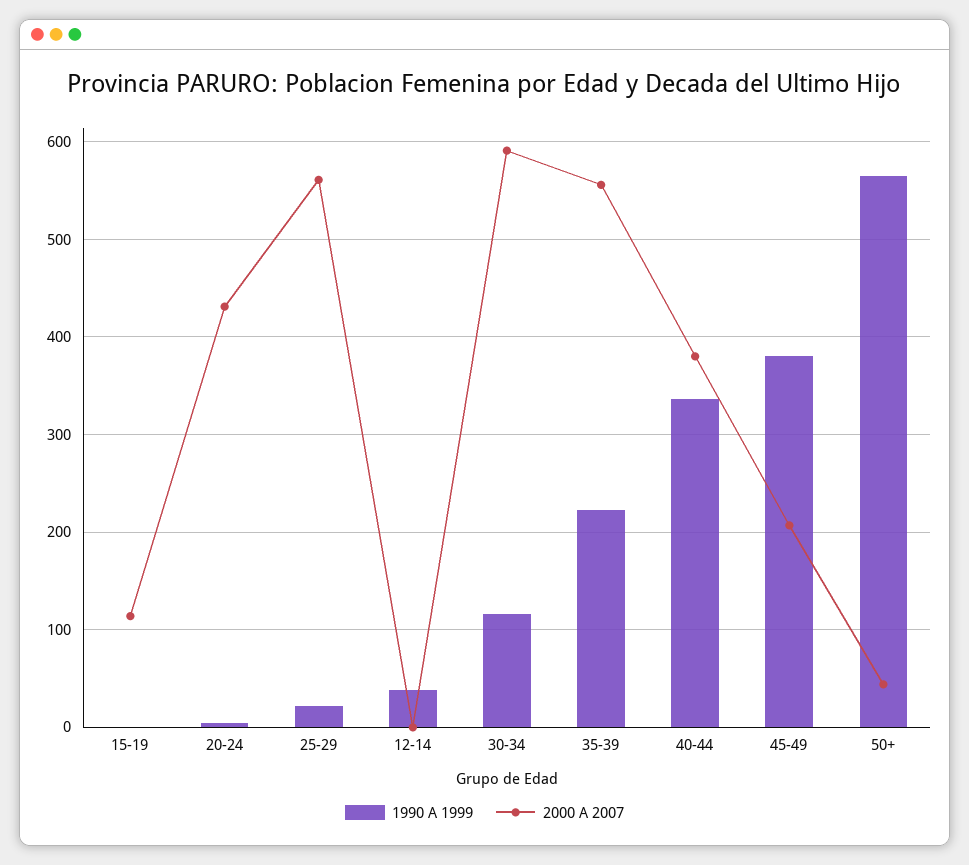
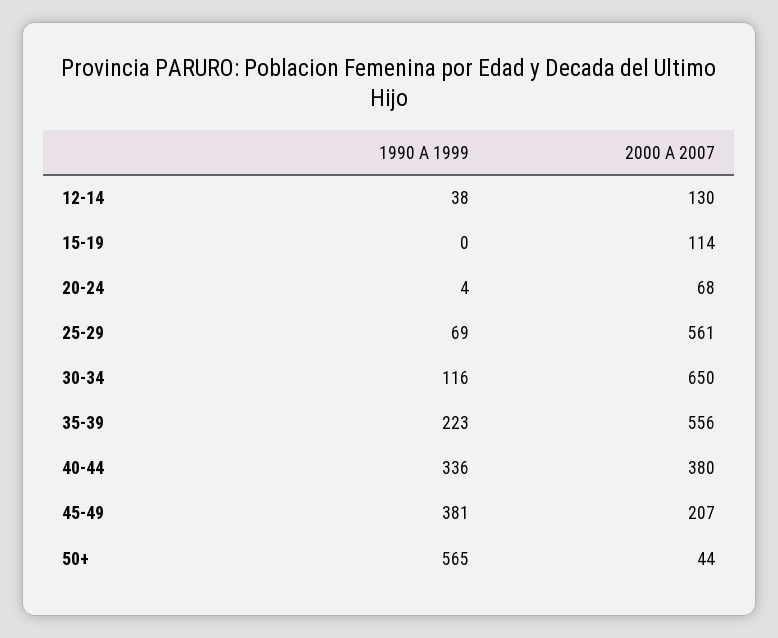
2000 A 2007, 20-24: 430 -> 68
1990 A 1999, 25-29: 20 -> 69
2000 A 2007, 12-14: 0 -> 130
2000 A 2007, 30-34: 590 -> 650

